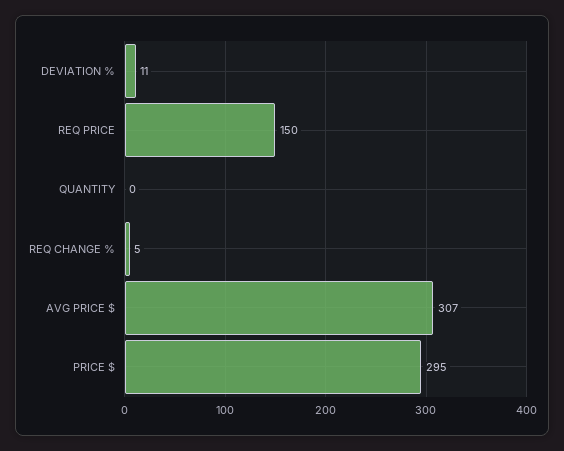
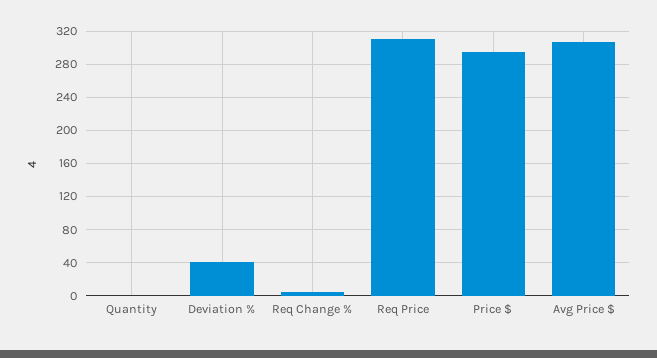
DEVIATION %: 11 -> 40
REQ PRICE: 150 -> 310

